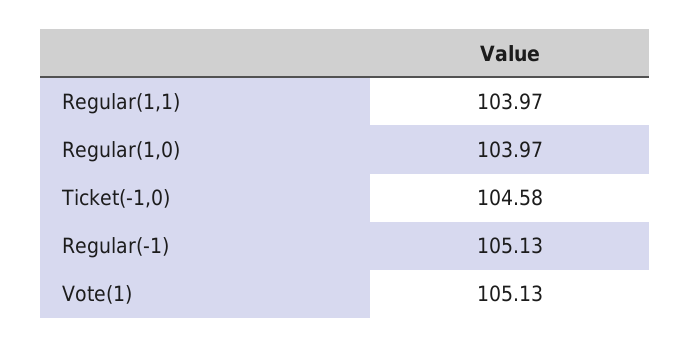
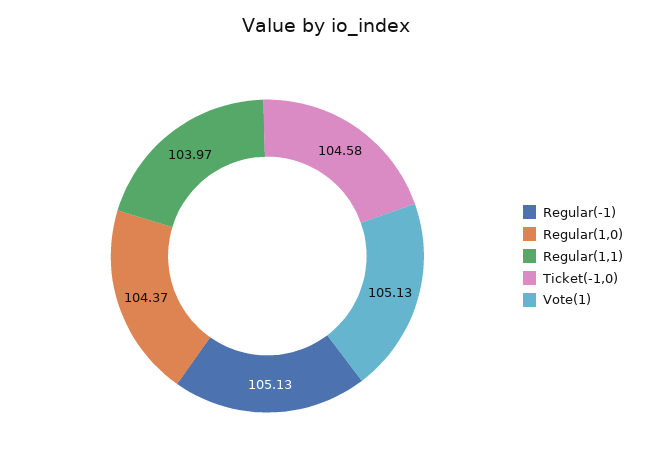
Regular(1,0): 103.97 -> 104.37

